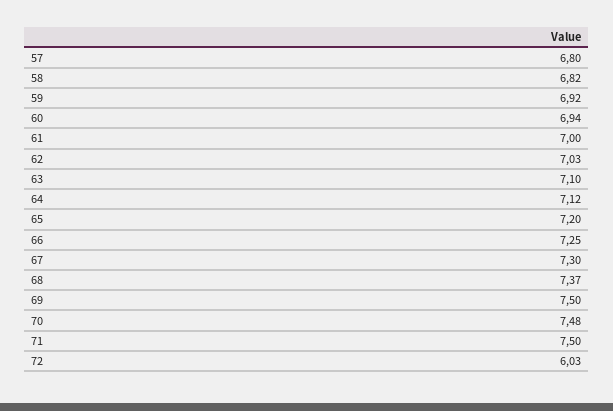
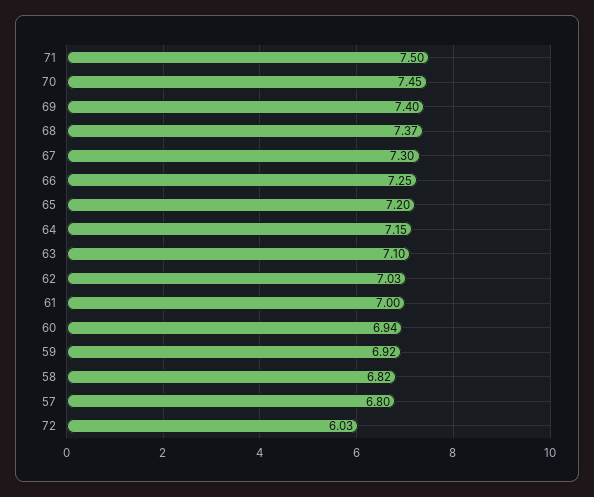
64: 7.12 -> 7.15
69: 7.5 -> 7.4
70: 7.48 -> 7.45

